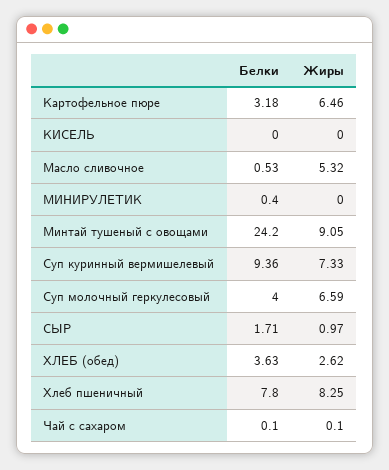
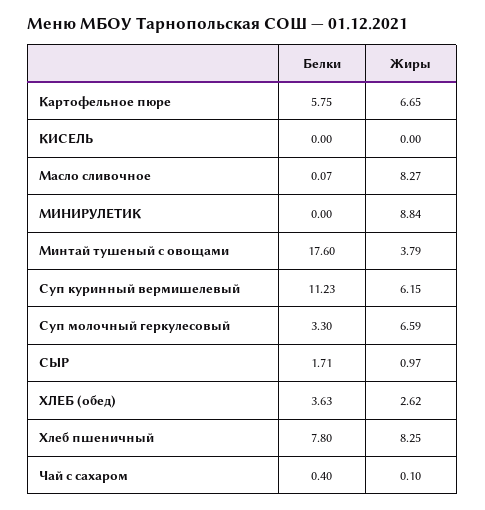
Белки, Картофельное пюре: 3.18 -> 5.75
Жиры, Картофельное пюре: 6.46 -> 6.65
Белки, Масло сливочное: 0.53 -> 0.07
Жиры, Масло сливочное: 5.32 -> 8.27
Белки, МИНИРУЛЕТИК: 0.4 -> 0
Жиры, МИНИРУЛЕТИК: 0 -> 8.84
Белки, Минтай тушеный с овощами: 24.2 -> 17.6
Жиры, Минтай тушеный с овощами: 9.05 -> 3.79
Белки, Суп куринный вермишелевый: 9.36 -> 11.23
Жиры, Суп куринный вермишелевый: 7.33 -> 6.15
Белки, Суп молочный геркулесовый: 4 -> 3.3
Белки, Чай с сахаром: 0.1 -> 0.4

